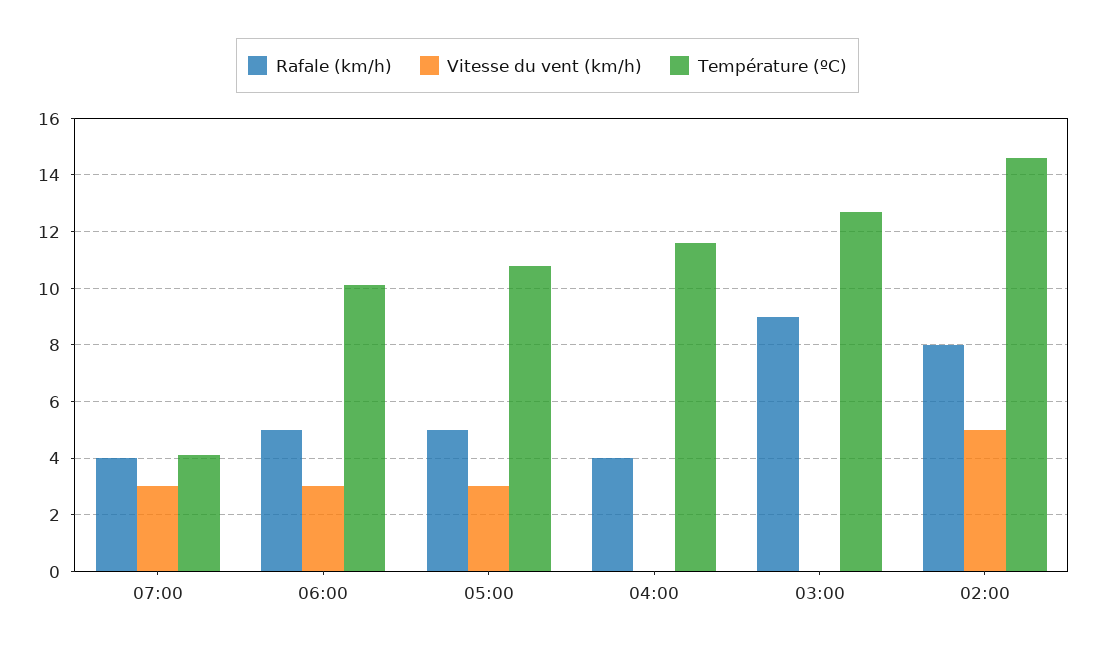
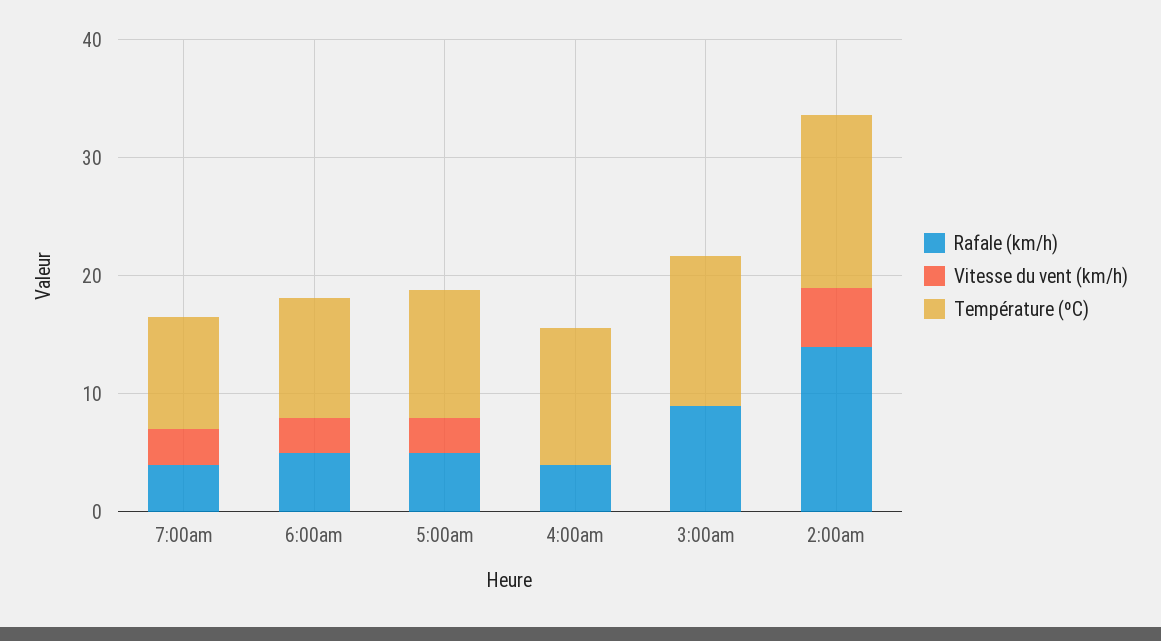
Température (ºC), 07:00: 4 -> 10
Rafale (km/h), 02:00: 8 -> 14

